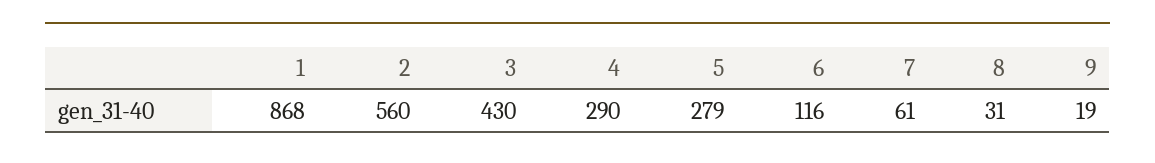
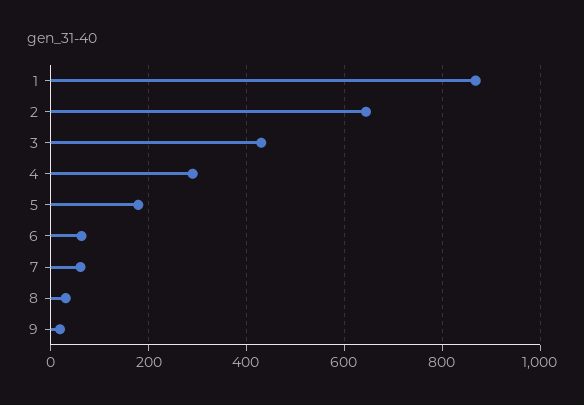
2: 560 -> 640
5: 279 -> 180
6: 116 -> 60

